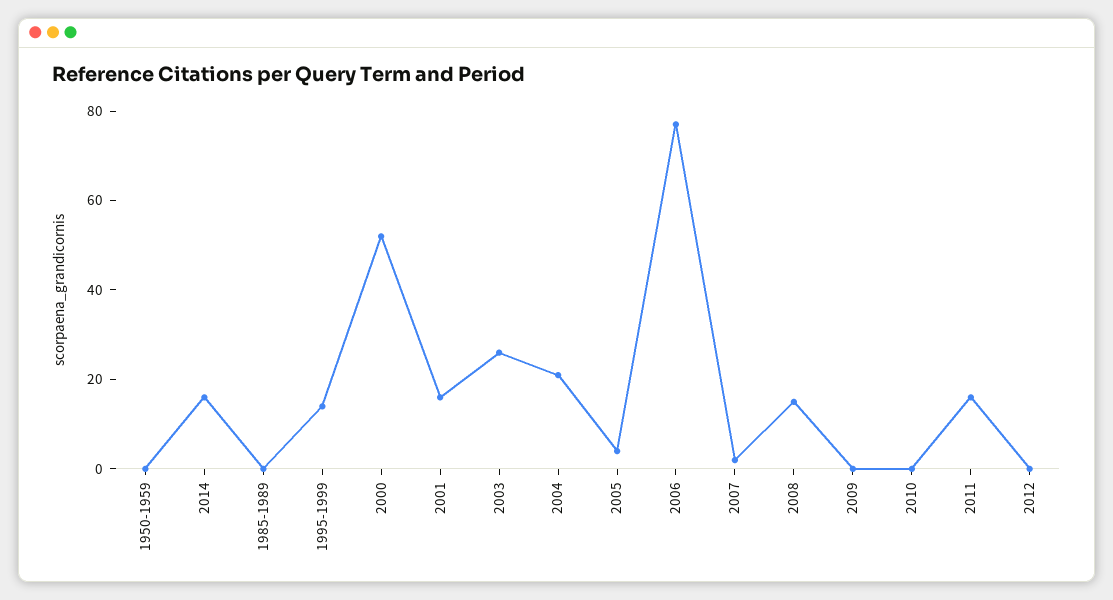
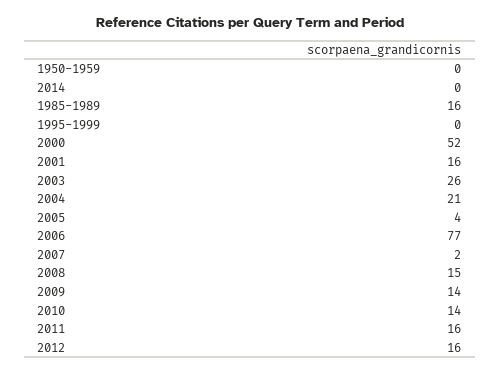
2014: 15 -> 0
1985-1989: 0 -> 16
1995-1999: 15 -> 0
2009: 0 -> 14
2010: 0 -> 14
2012: 0 -> 16

